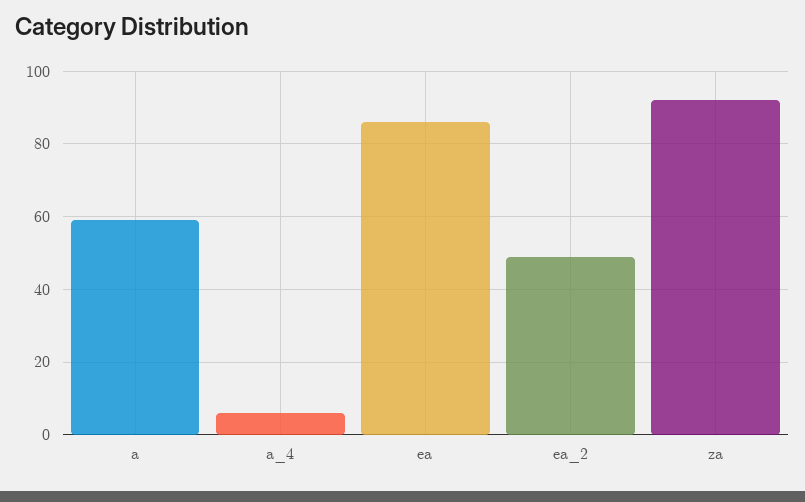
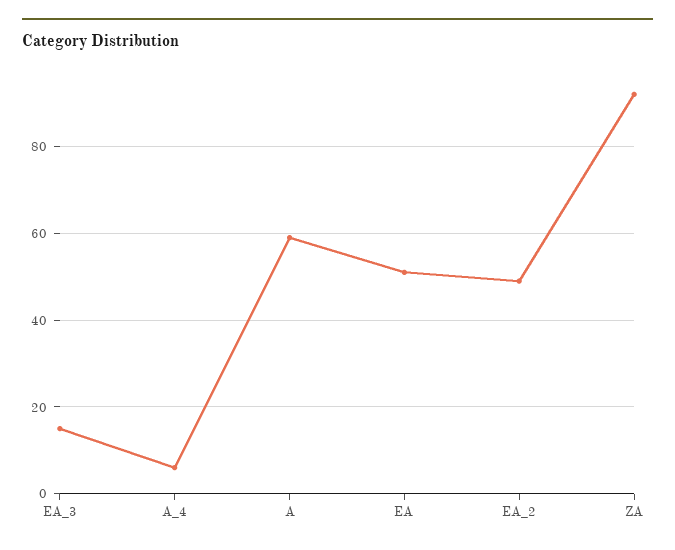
ea: 85 -> 50
EA_3: none -> 15

